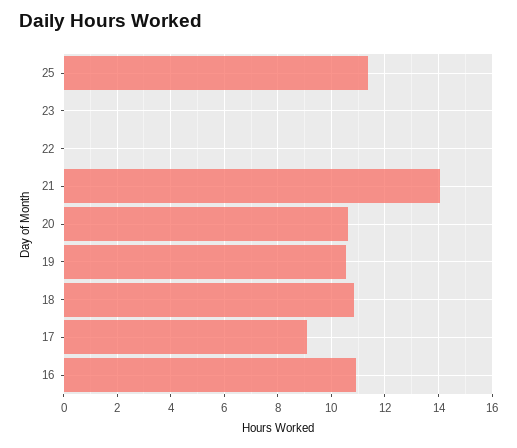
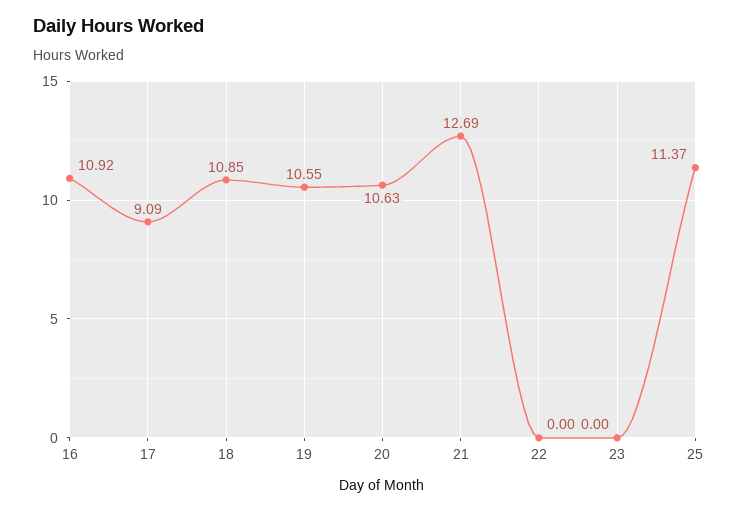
21: 14 -> 12.69

